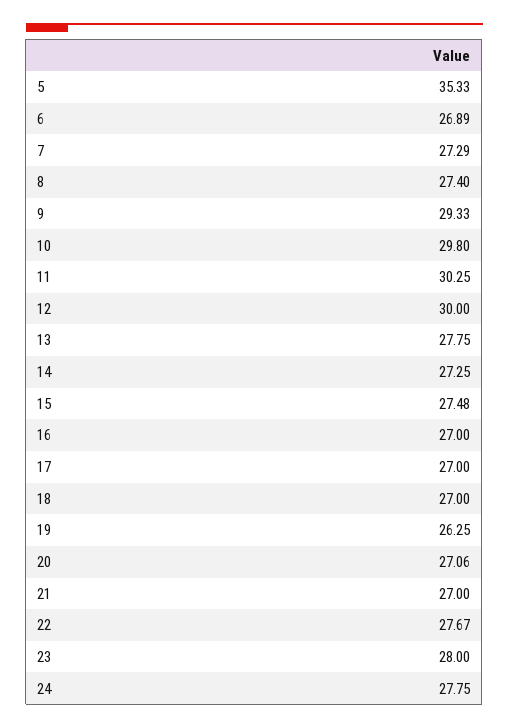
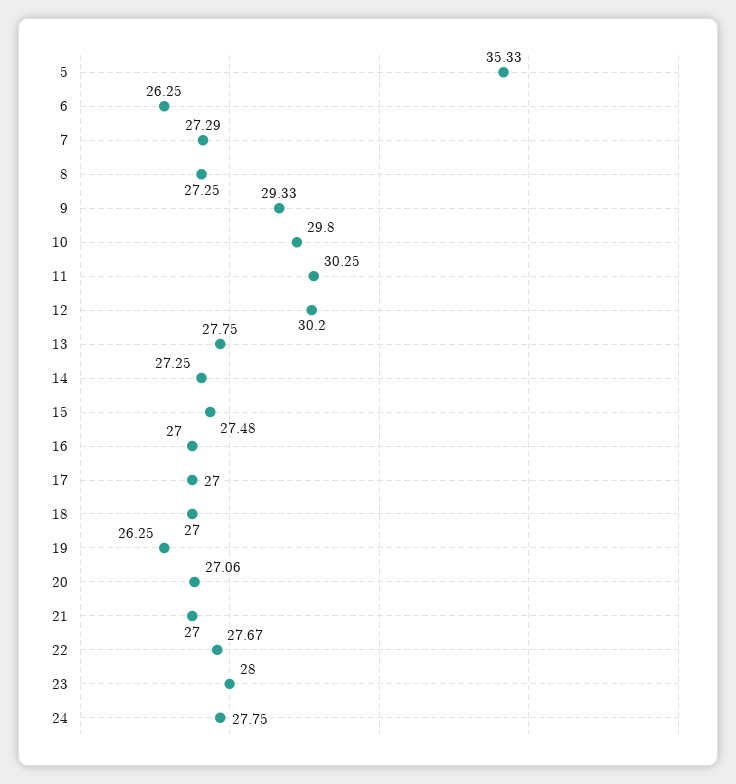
6: 26.89 -> 26.25
8: 27.4 -> 27.25
12: 30 -> 30.2

